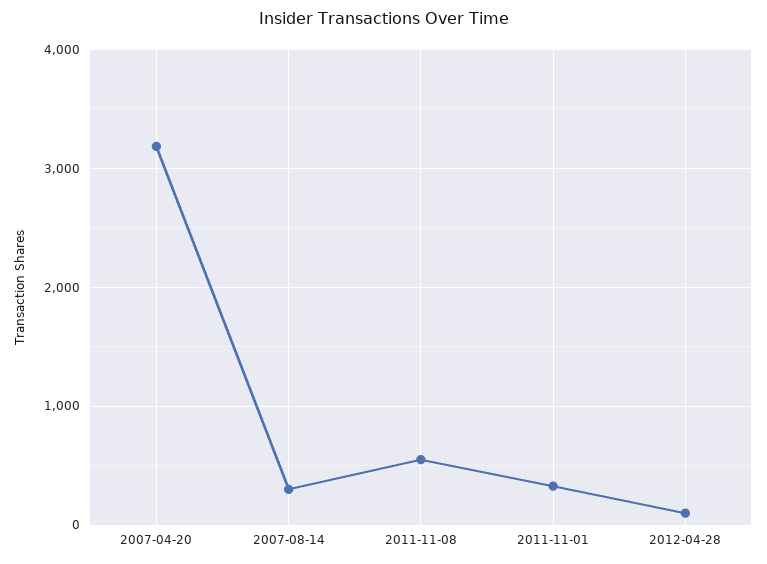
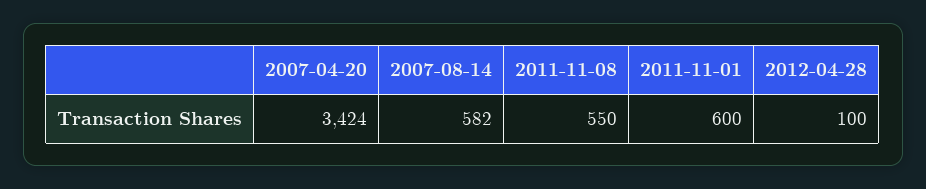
2007-04-20: 3200 -> 3424
2007-08-14: 300 -> 582
2011-11-01: 300 -> 600

